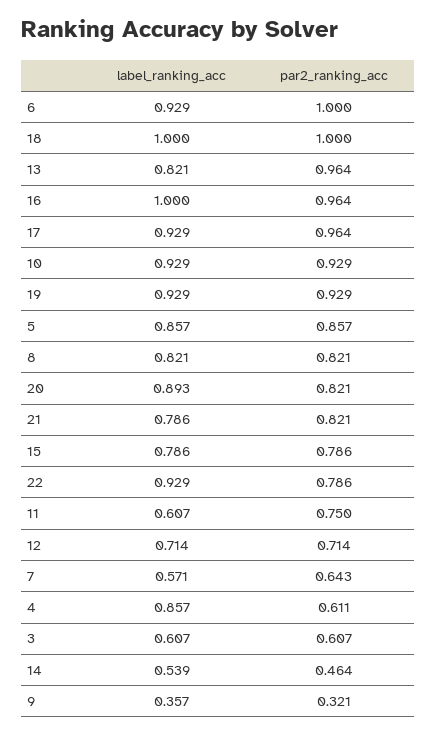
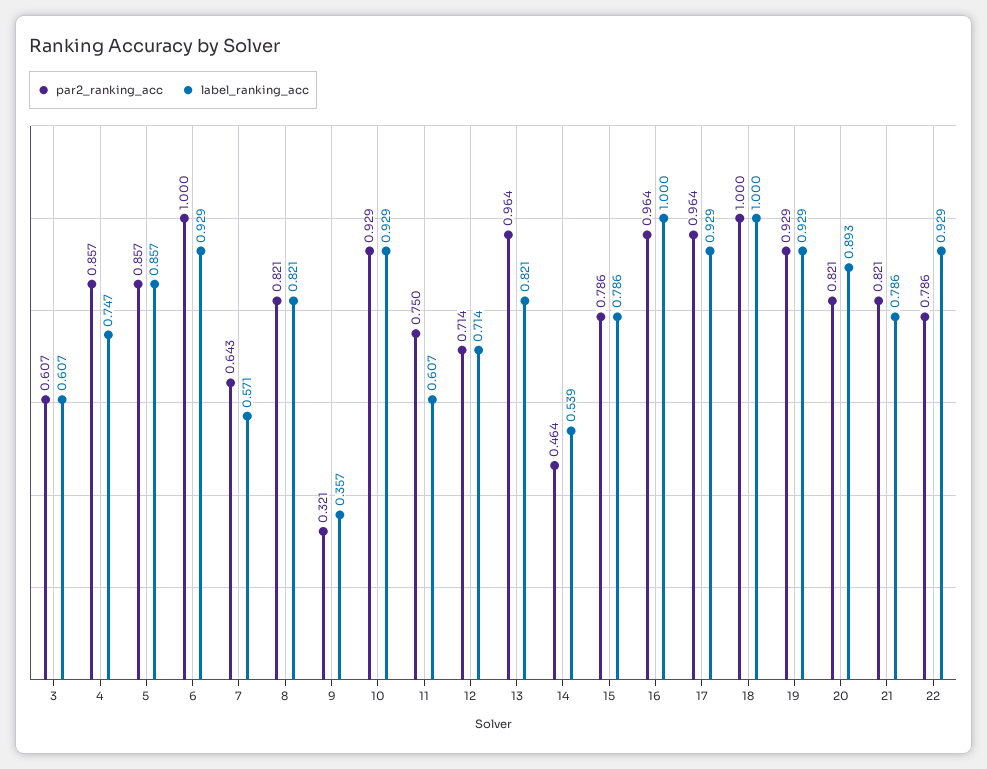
label_ranking_acc, 4: 0.857 -> 0.747
par2_ranking_acc, 4: 0.611 -> 0.857

